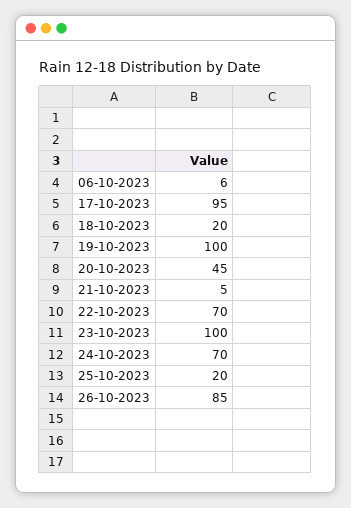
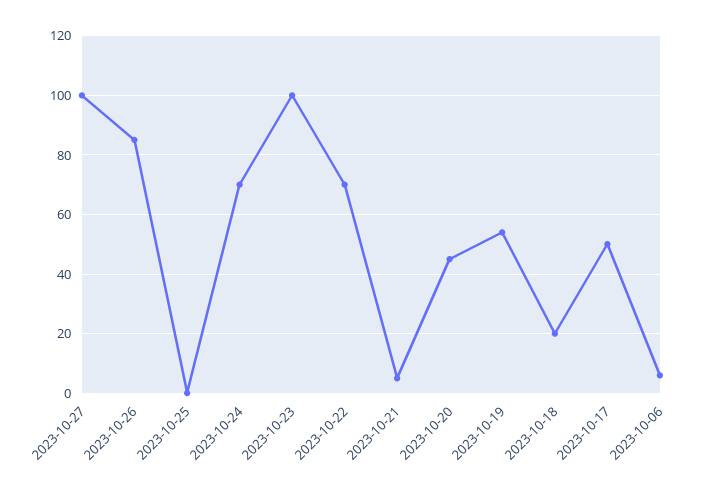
17-10-2023: 95 -> 50
19-10-2023: 100 -> 55
25-10-2023: 20 -> 0
2023-10-27: none -> 100

